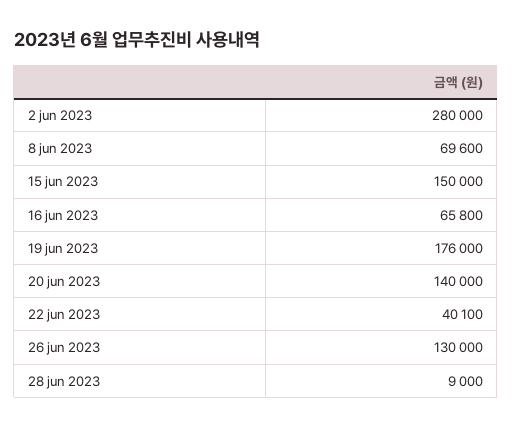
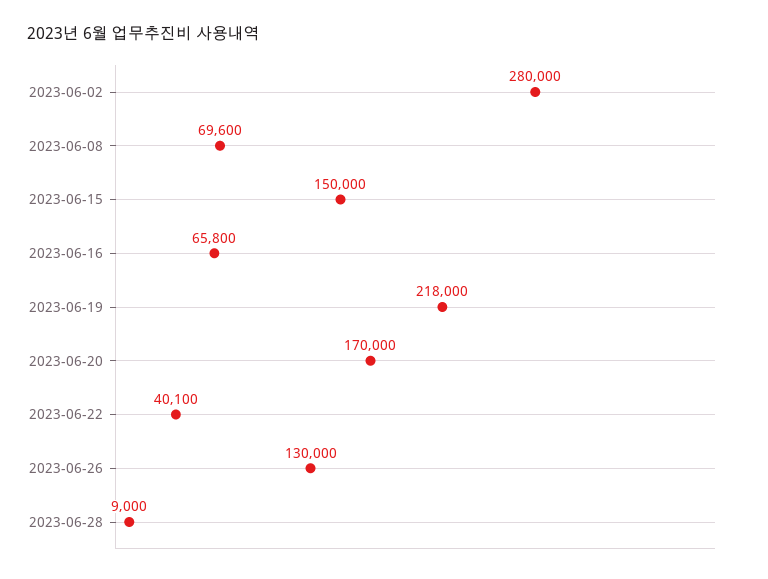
19 jun 2023: 176000 -> 218000
20 jun 2023: 140000 -> 170000

